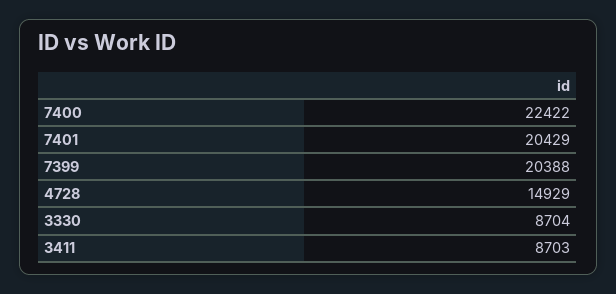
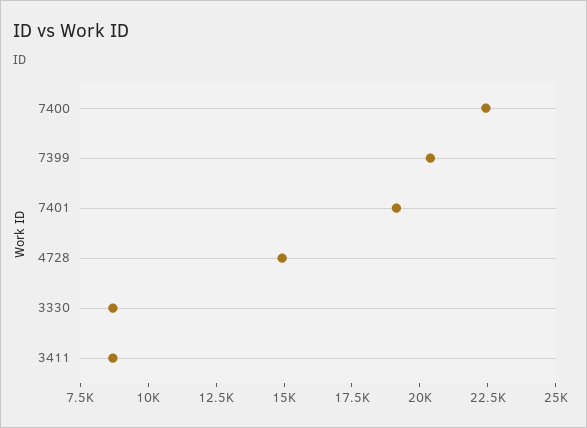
7401: 20429 -> 19000

